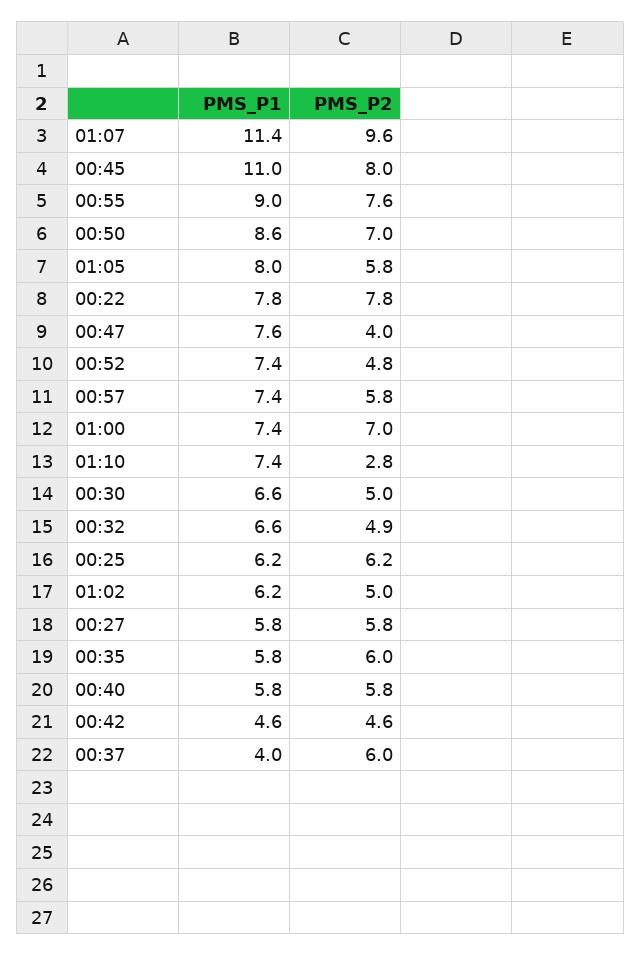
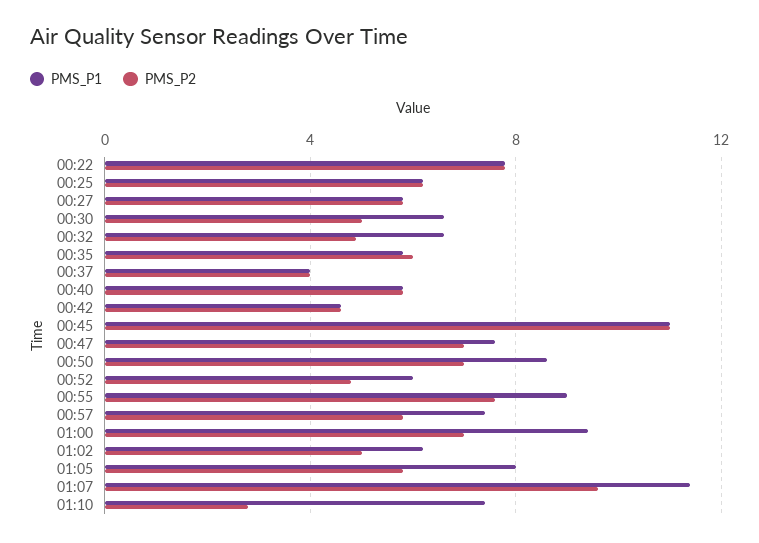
PMS_P2, 00:45: 8 -> 11
PMS_P2, 00:47: 4 -> 7
PMS_P1, 00:52: 7.4 -> 6
PMS_P1, 01:00: 7.4 -> 9.5
PMS_P2, 00:37: 6 -> 4

